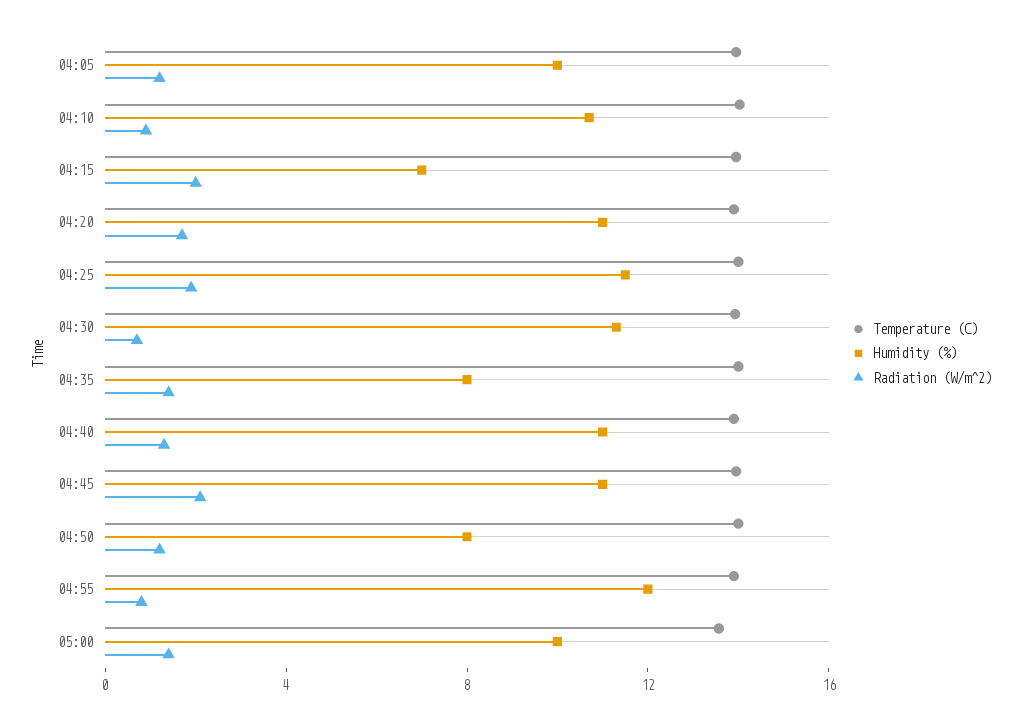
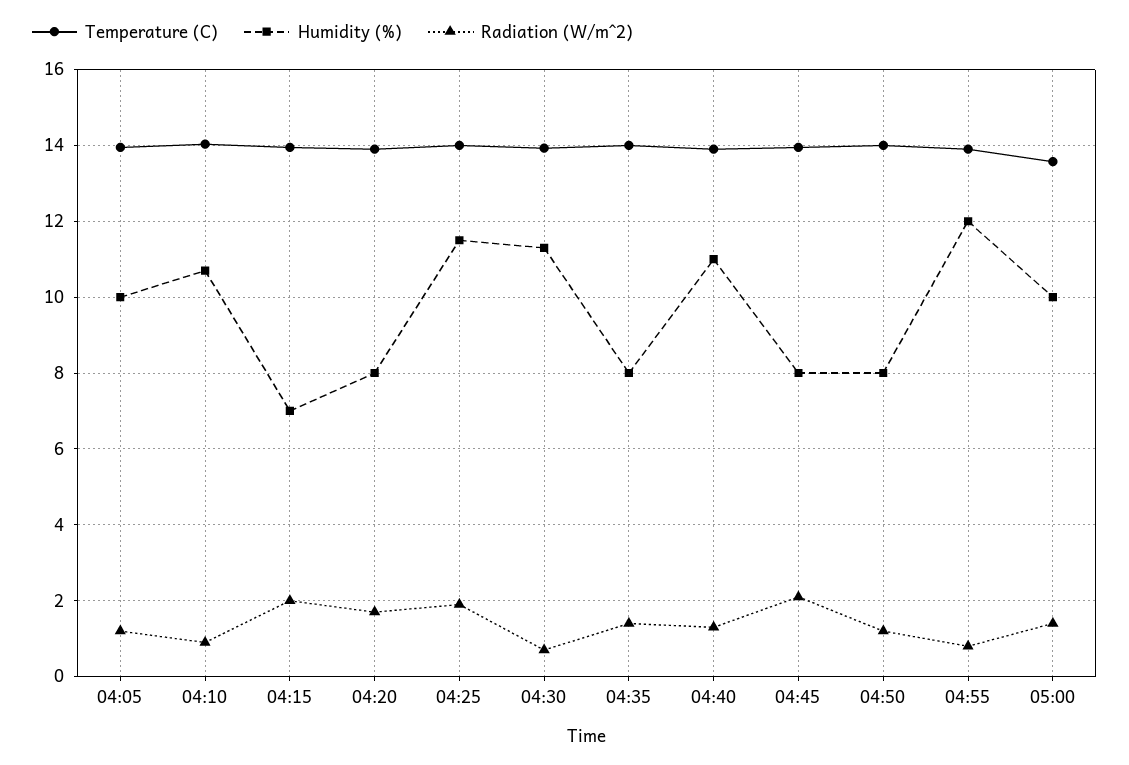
Humidity (%), 04:20: 11 -> 8
Humidity (%), 04:45: 11 -> 8

